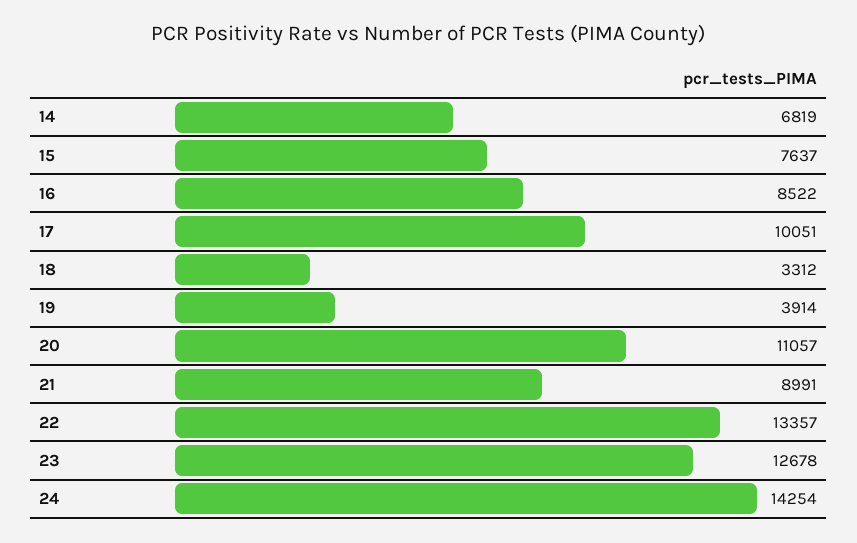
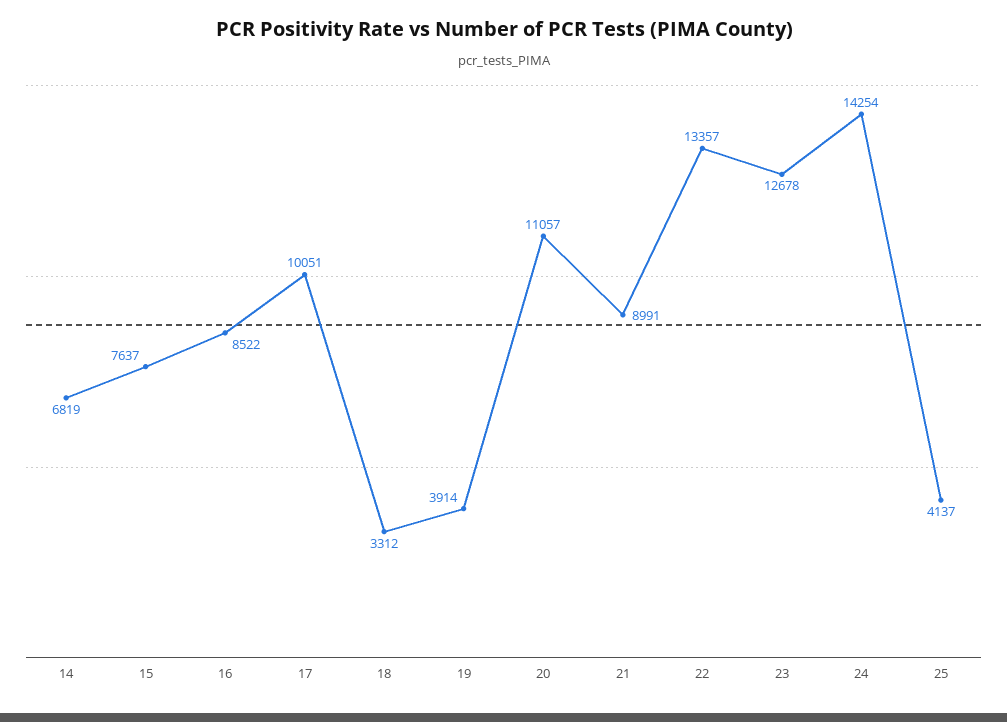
25: none -> 4137

